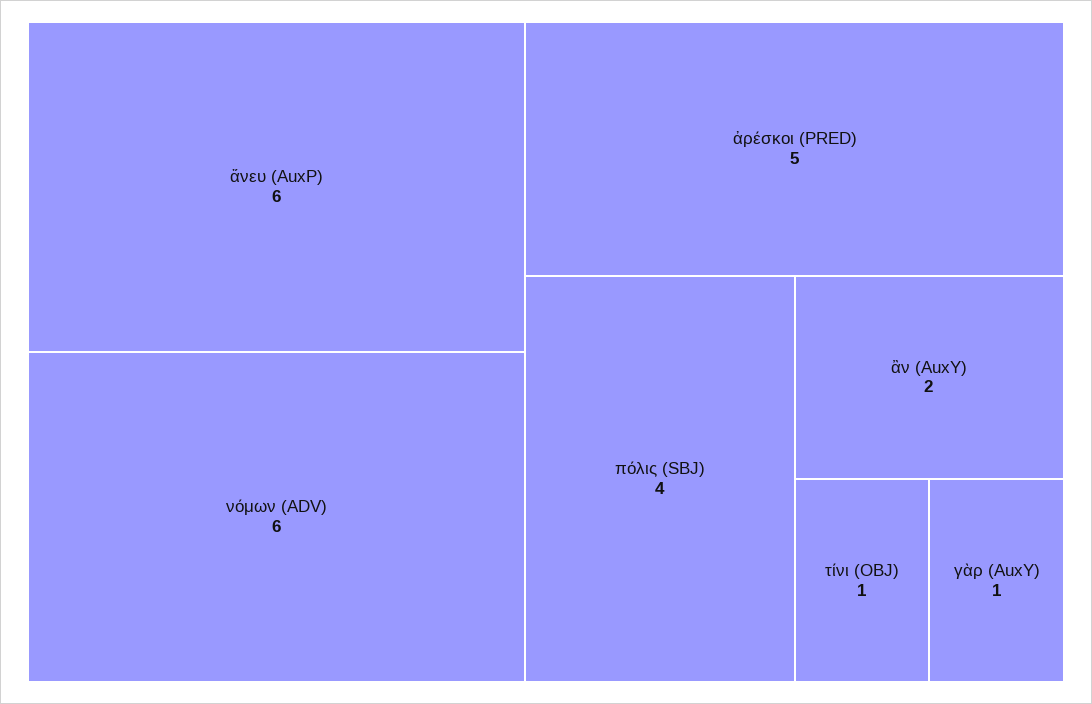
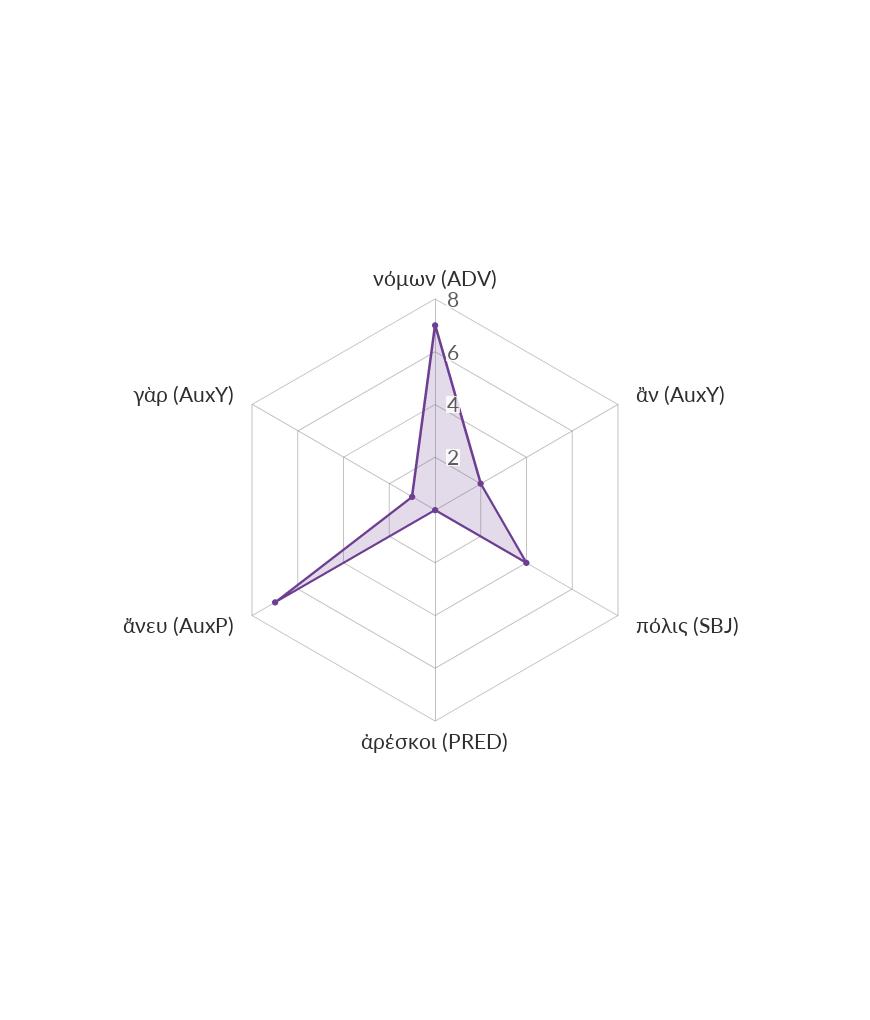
ἄνευ (AuxP): 6 -> 7
νόμων (ADV): 6 -> 7
ἀρέσκοι (PRED): 5 -> 0
τίνι (OBJ): 1 -> none

